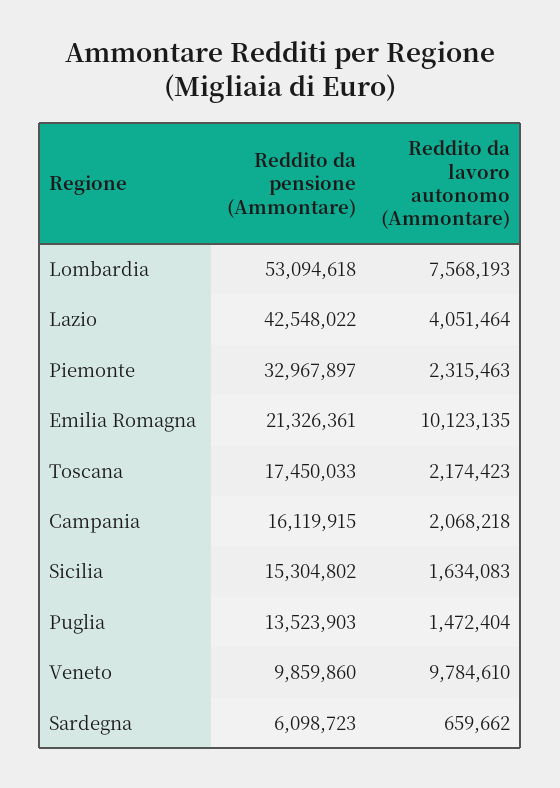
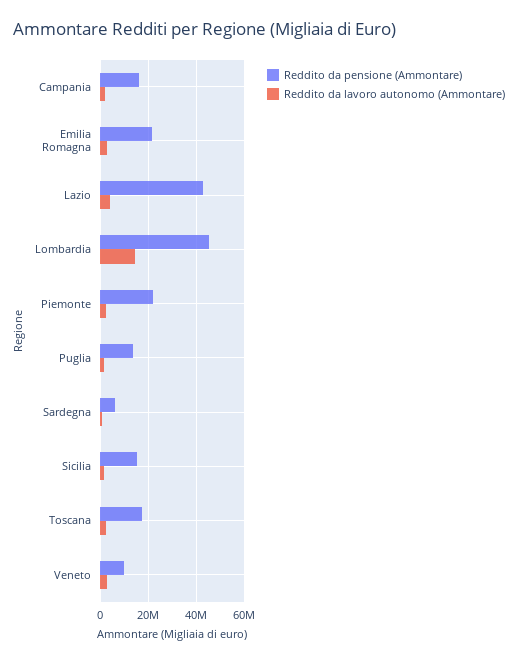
Reddito da pensione (Ammontare), Lombardia: 53094618 -> 45000000
Reddito da lavoro autonomo (Ammontare), Lombardia: 7568193 -> 15000000
Reddito da pensione (Ammontare), Piemonte: 32967897 -> 22500000
Reddito da lavoro autonomo (Ammontare), Emilia Romagna: 10123135 -> 2500000
Reddito da lavoro autonomo (Ammontare), Veneto: 9784610 -> 2500000

